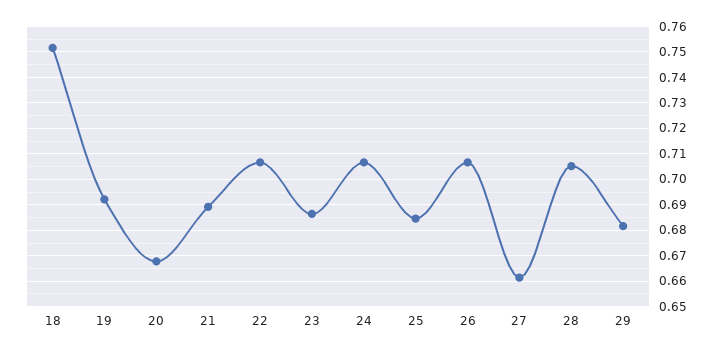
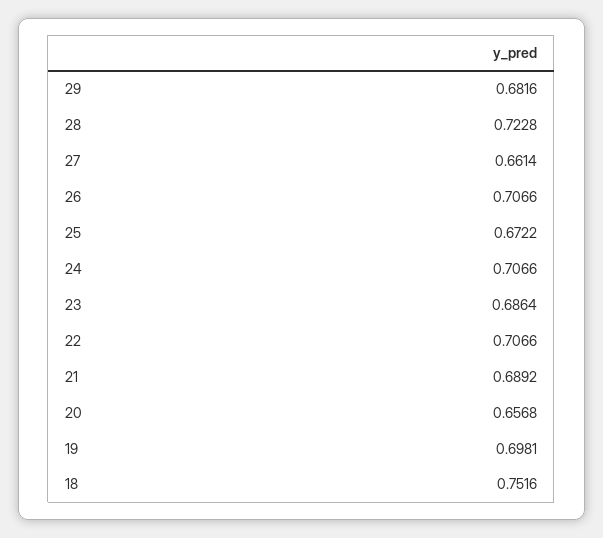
19: 0.6925 -> 0.6981
20: 0.6675 -> 0.6568
25: 0.685 -> 0.6722
28: 0.705 -> 0.7228

